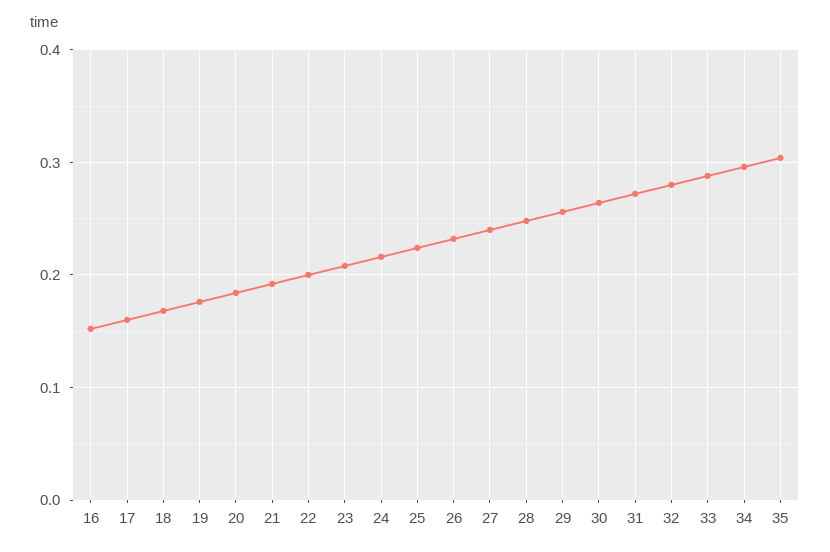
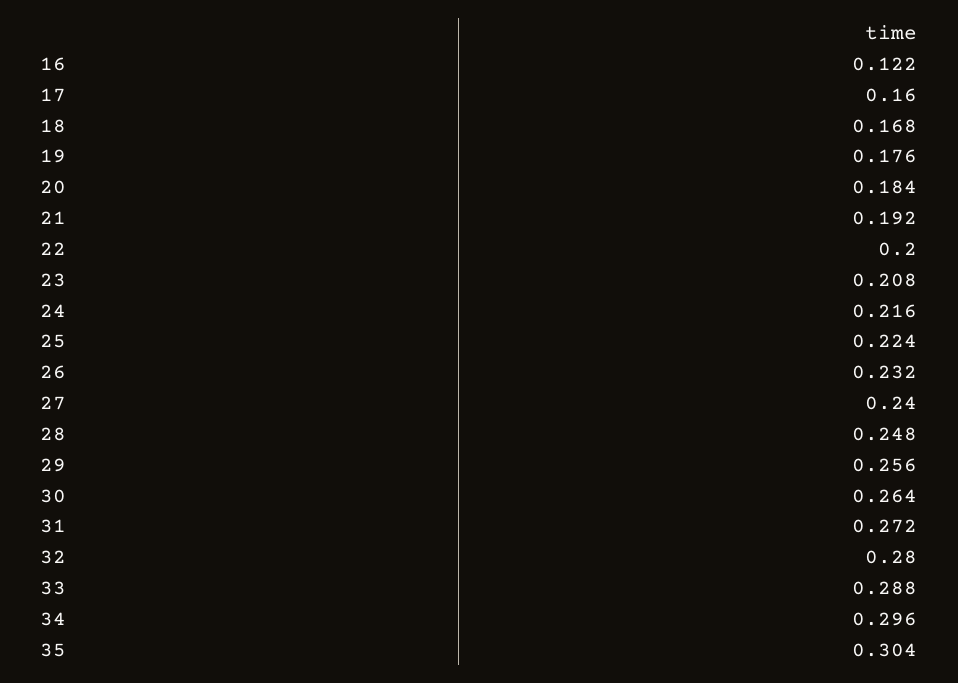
16: 0.15 -> 0.122

